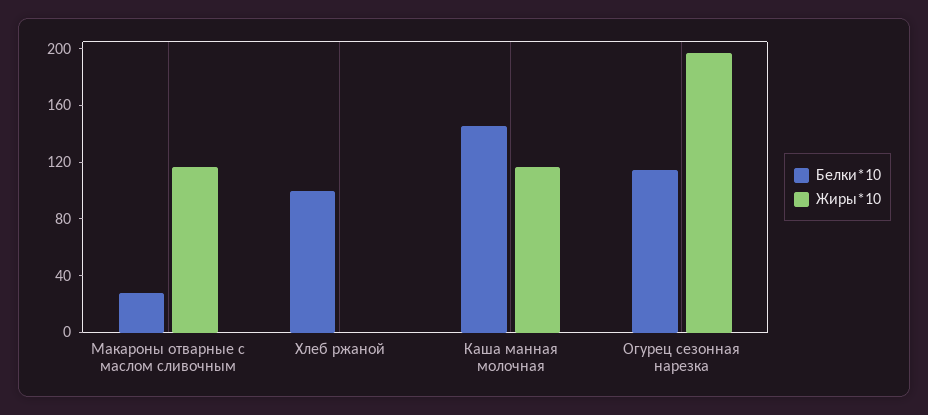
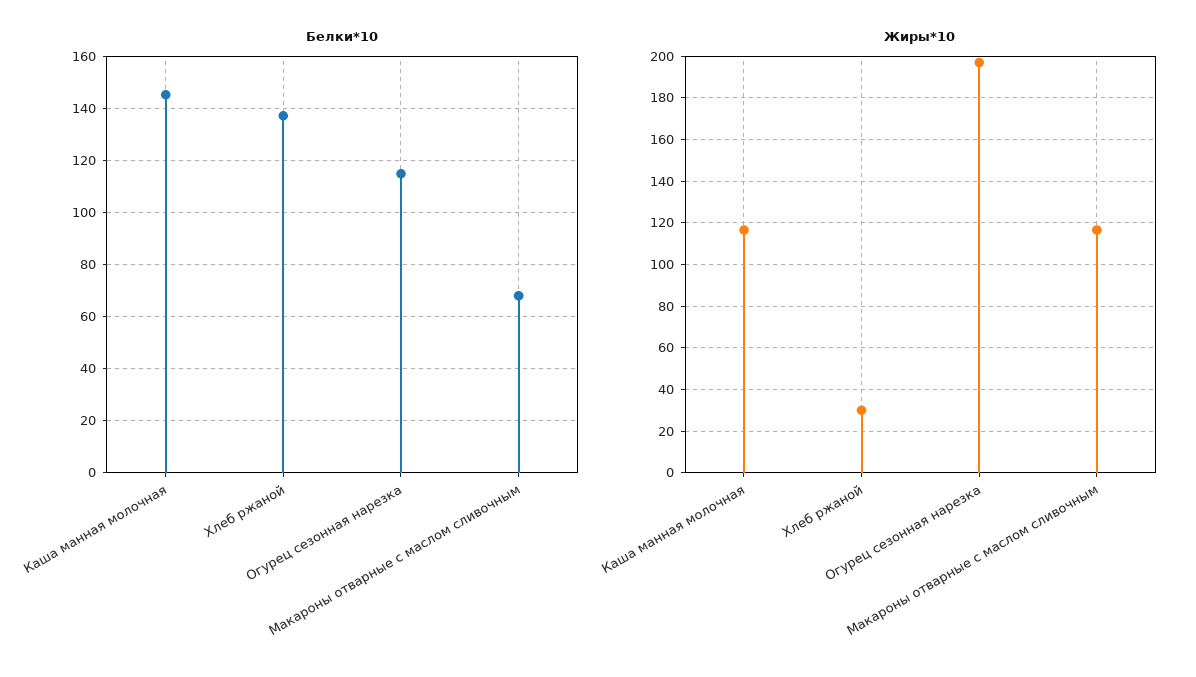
Белки*10, Макароны отварные с маслом сливочным: 30 -> 67.5
Белки*10, Хлеб ржаной: 100 -> 137.5
Жиры*10, Хлеб ржаной: 0 -> 30

